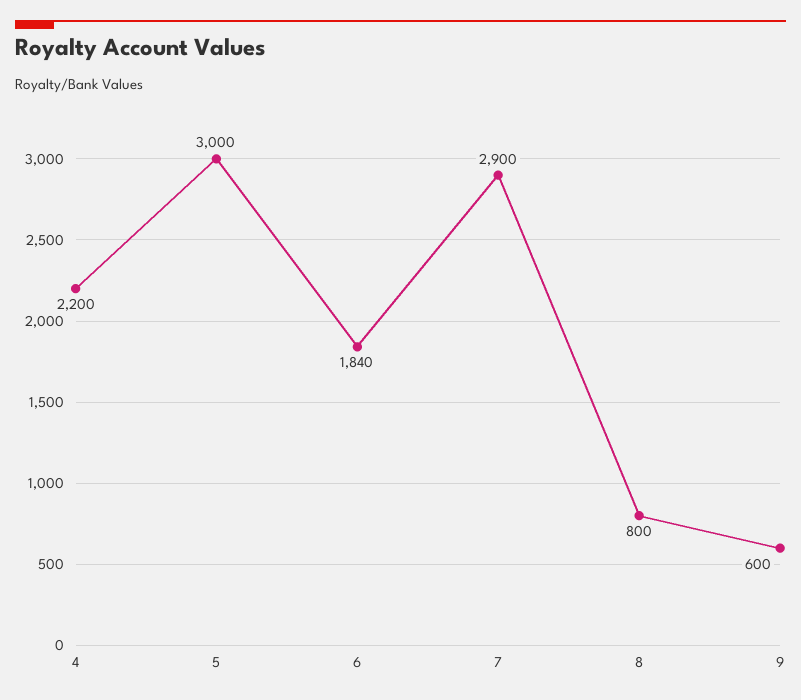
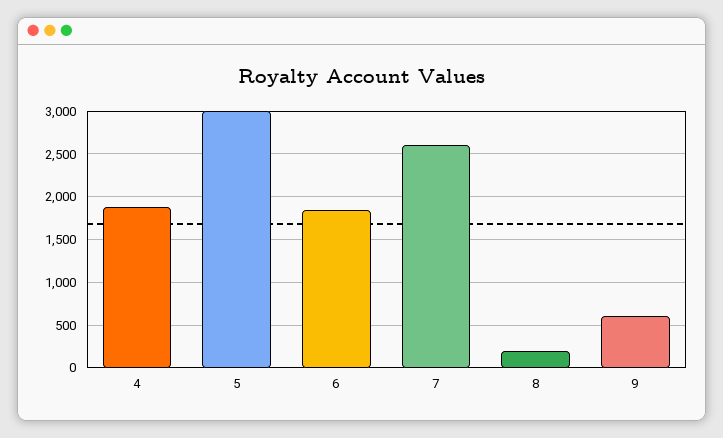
4: 2200 -> 1900
7: 2900 -> 2600
8: 800 -> 200

